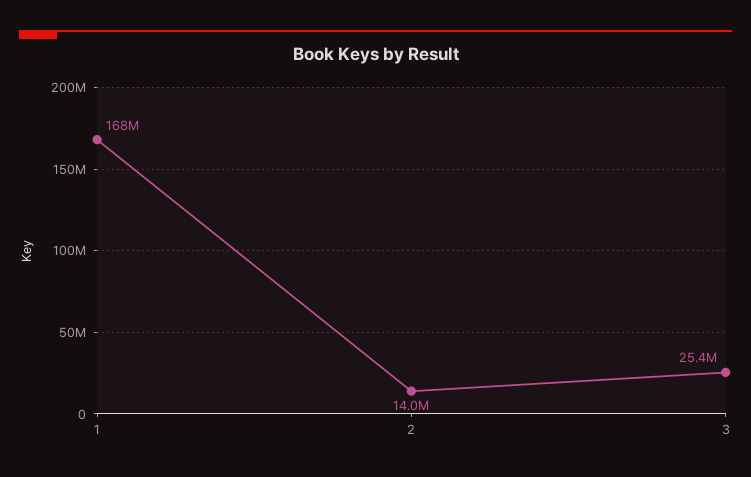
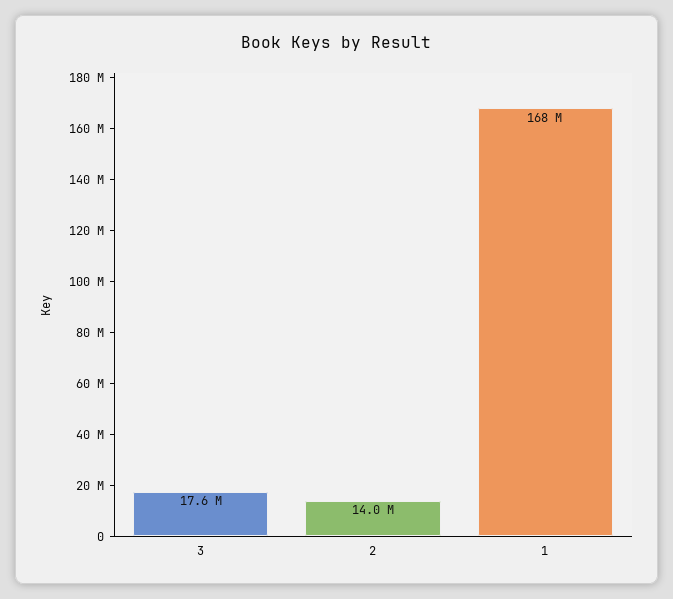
3: 25400000 -> 17600000

